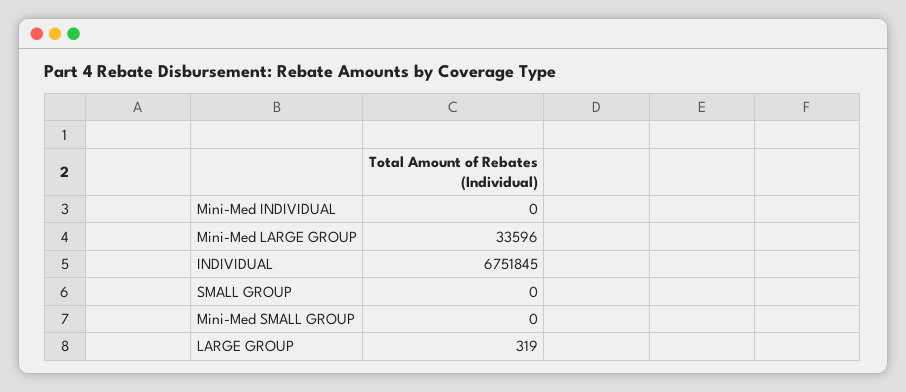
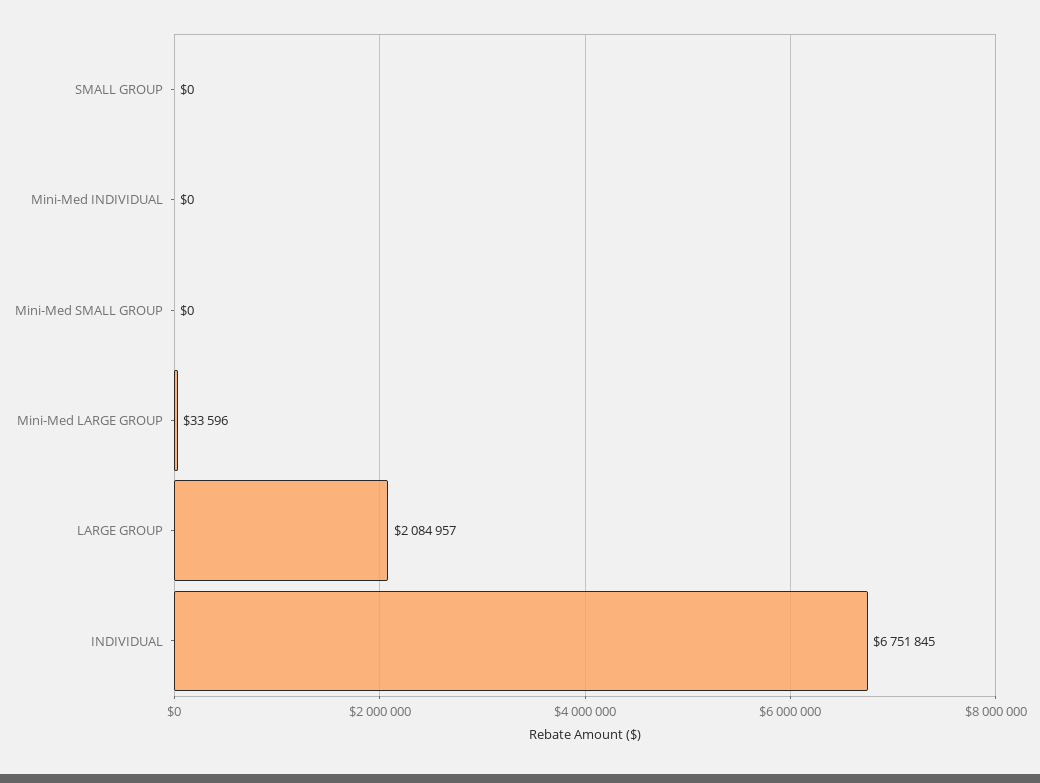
LARGE GROUP: 319 -> 2084957

